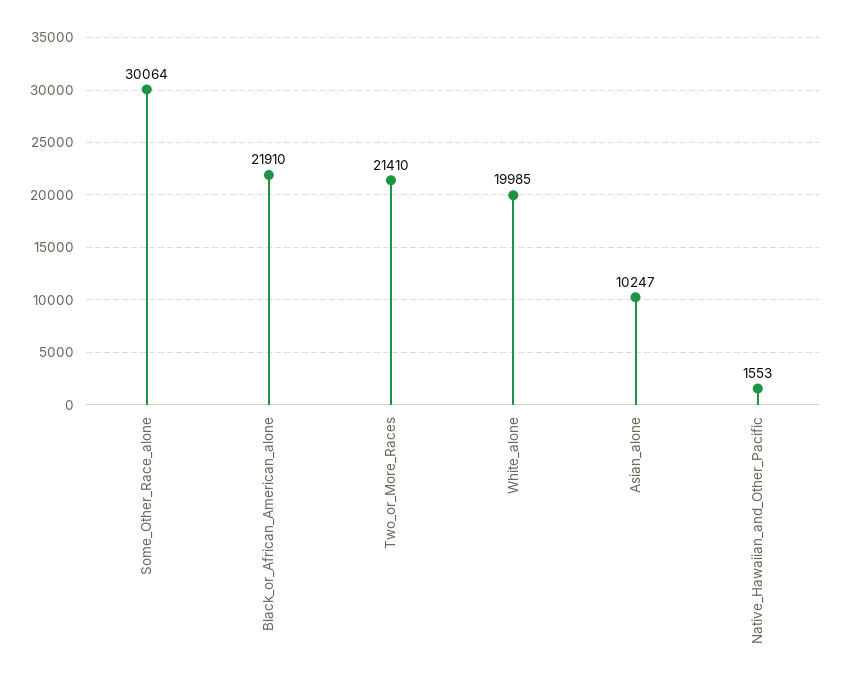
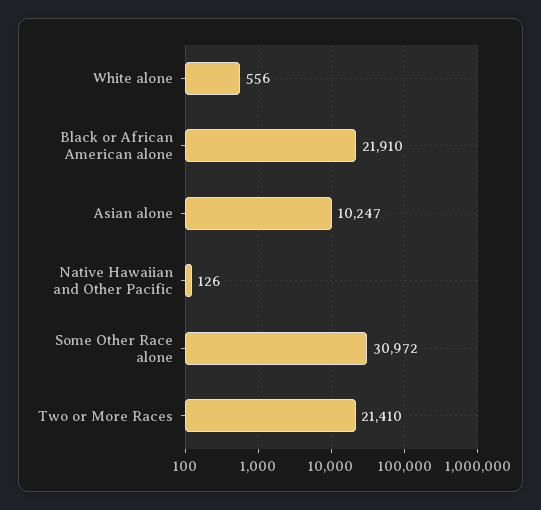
Some_Other_Race_alone: 30064 -> 30972
White_alone: 19985 -> 556
Native_Hawaiian_and_Other_Pacific: 1553 -> 126

